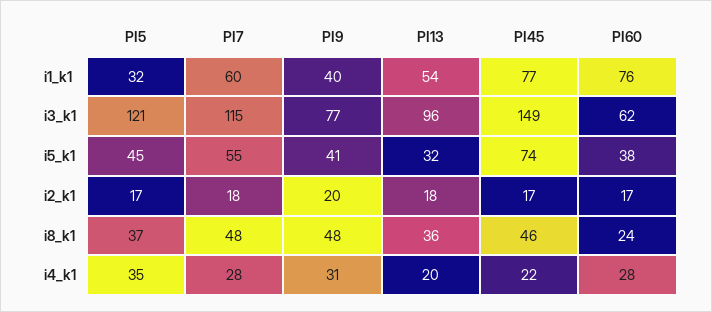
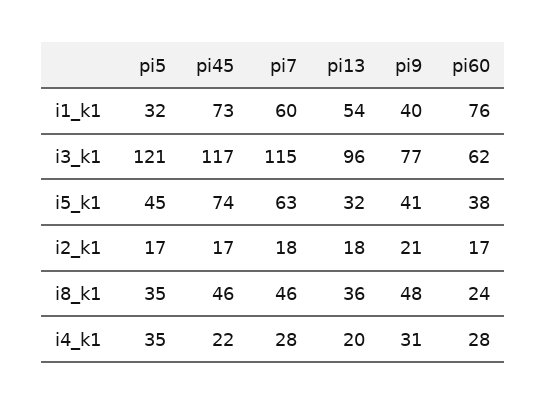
PI45, i1_k1: 77 -> 73
PI45, i3_k1: 149 -> 117
PI7, i5_k1: 55 -> 63
PI9, i2_k1: 20 -> 21
PI5, i8_k1: 37 -> 35
PI7, i8_k1: 48 -> 46

